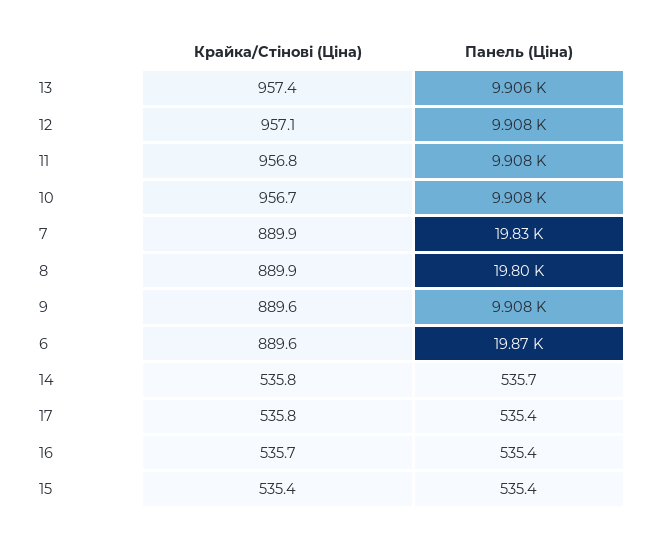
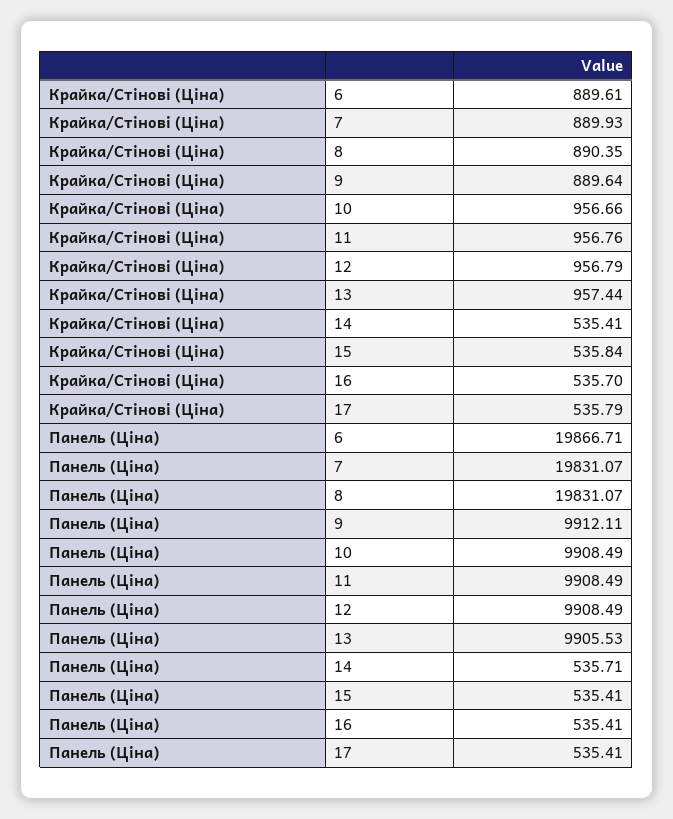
Крайка/Стінові (Ціна), 12: 957.1 -> 956.79
Крайка/Стінові (Ціна), 8: 889.9 -> 890.35
Панель (Ціна), 8: 19800 -> 19831.07
Панель (Ціна), 9: 9908 -> 9912.11
Крайка/Стінові (Ціна), 14: 535.8 -> 535.41
Крайка/Стінові (Ціна), 15: 535.4 -> 535.84

